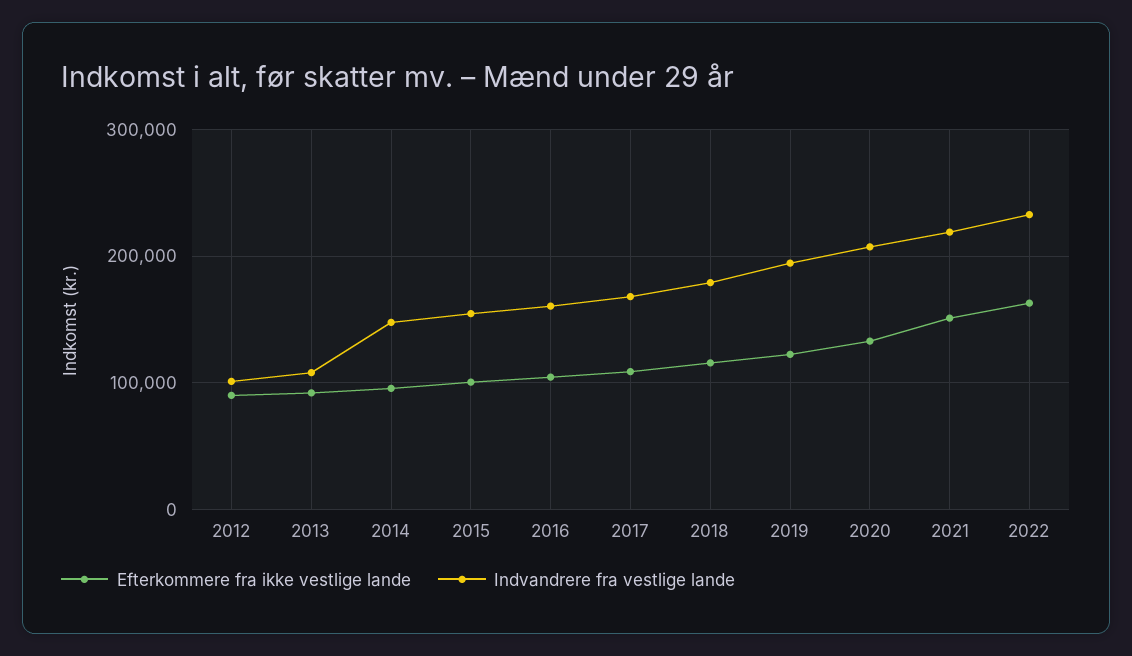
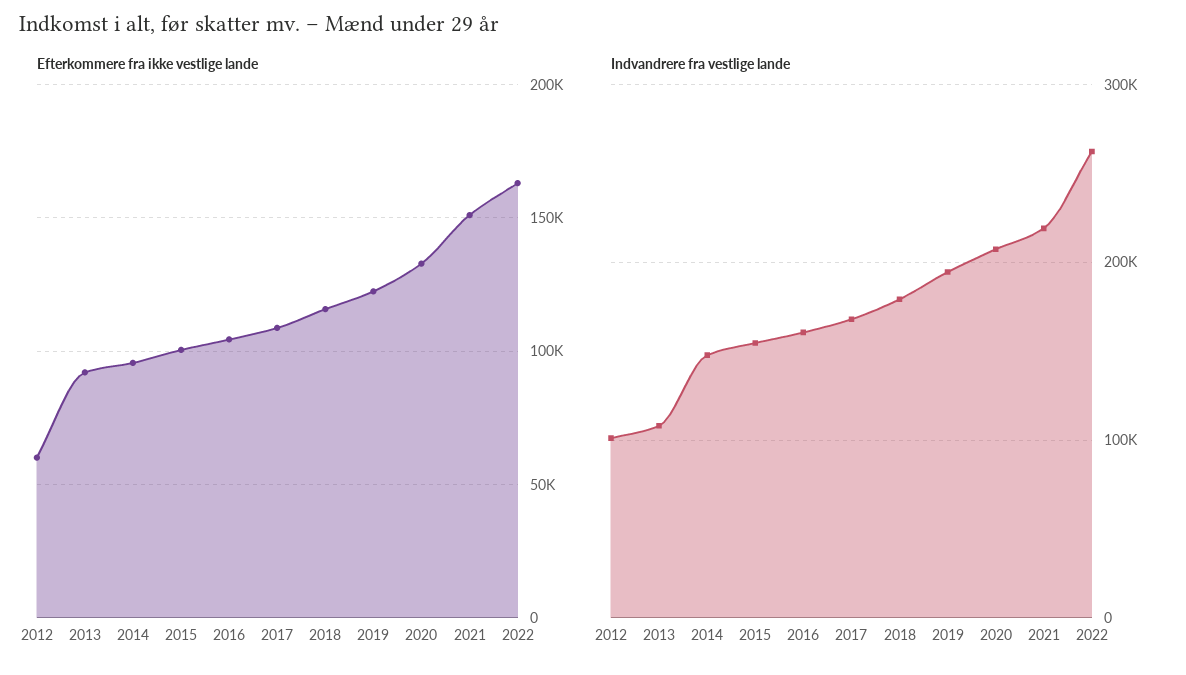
Efterkommere fra ikke vestlige lande, 2012: 90000 -> 60000
Indvandrere fra vestlige lande, 2022: 230000 -> 260000

